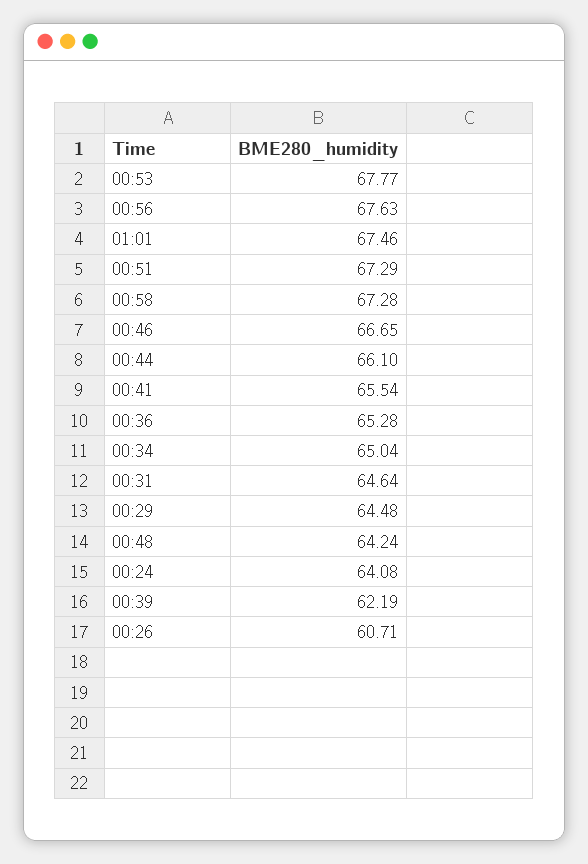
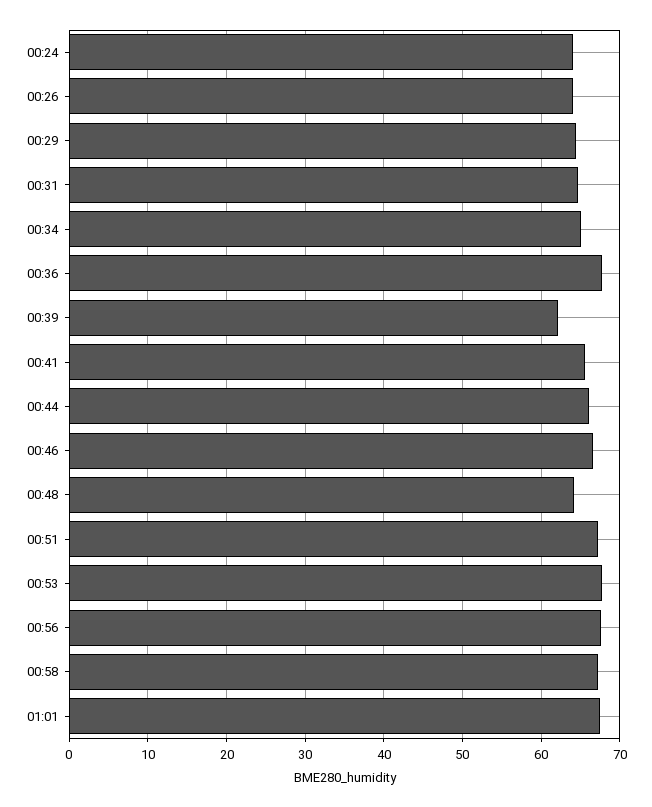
00:36: 65.28 -> 68
00:26: 60.71 -> 64

